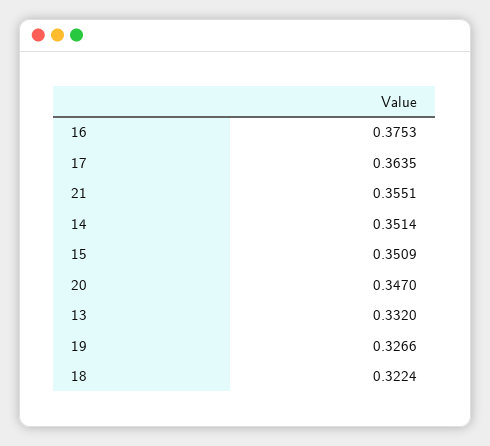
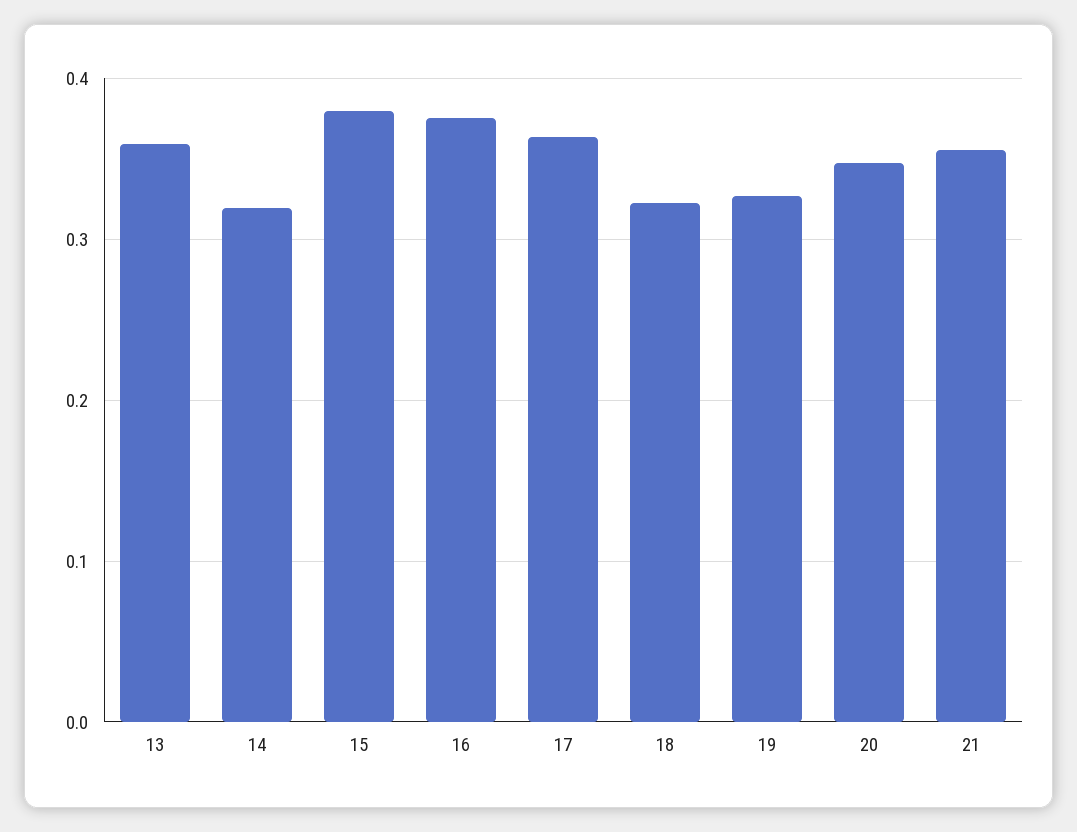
14: 0.3514 -> 0.32
15: 0.3509 -> 0.38
13: 0.332 -> 0.36

